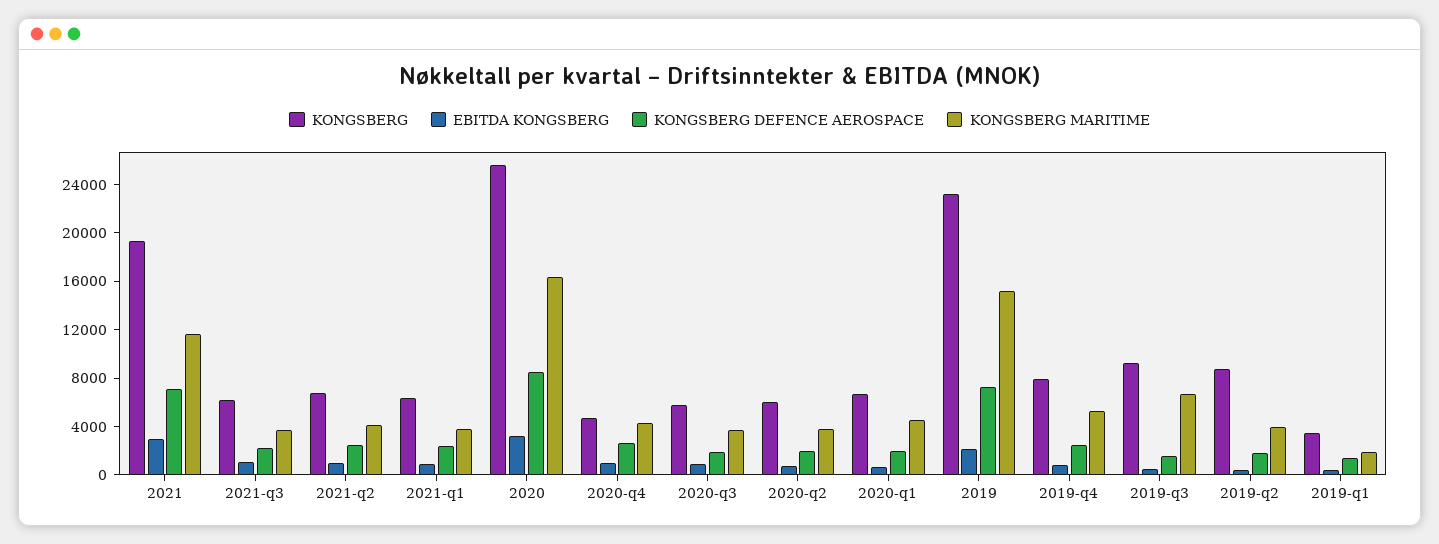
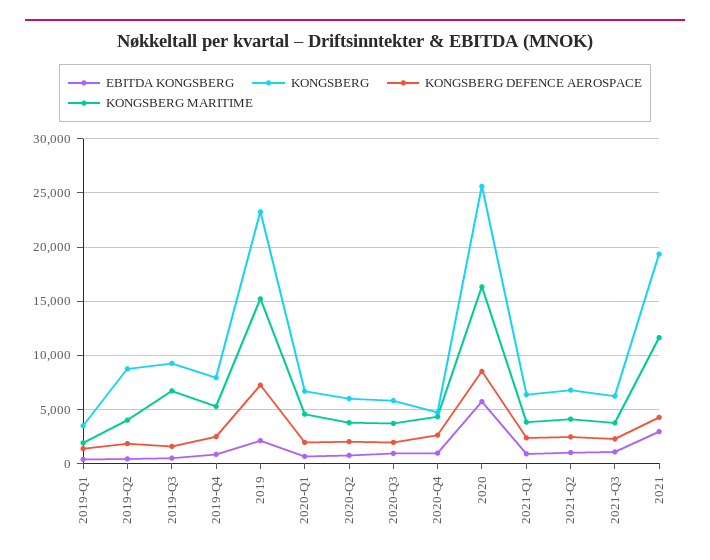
KONGSBERG DEFENCE AEROSPACE, 2021: 7000 -> 4000
EBITDA KONGSBERG, 2020: 3000 -> 6000

